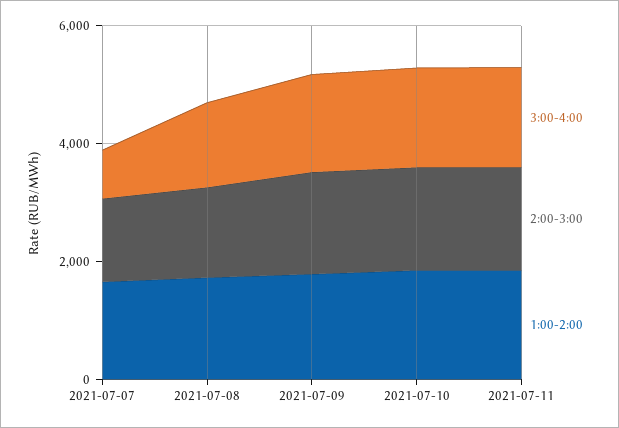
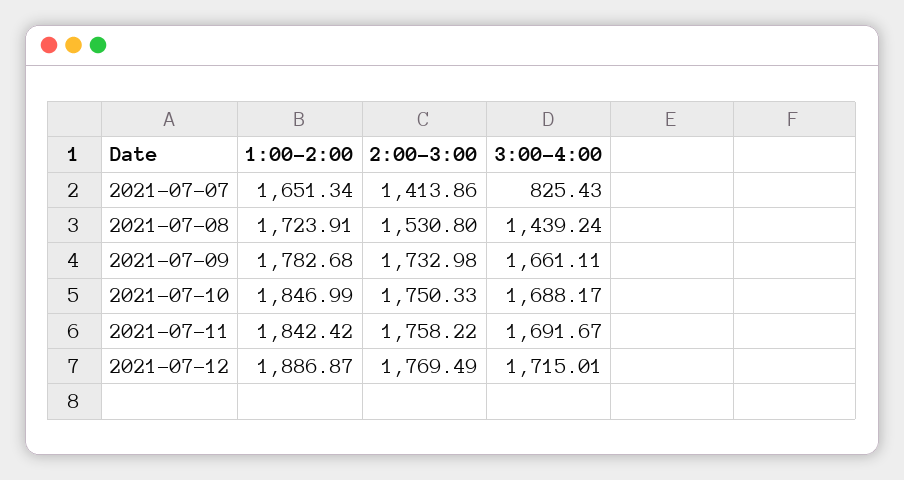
1:00-2:00, 2021-07-12: none -> 1886.87
2:00-3:00, 2021-07-12: none -> 1769.49
3:00-4:00, 2021-07-12: none -> 1715.01

